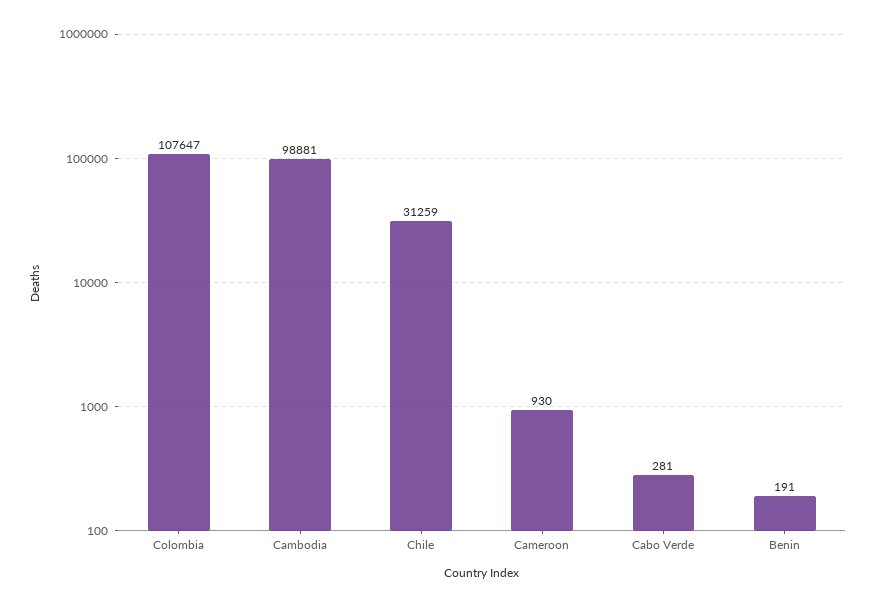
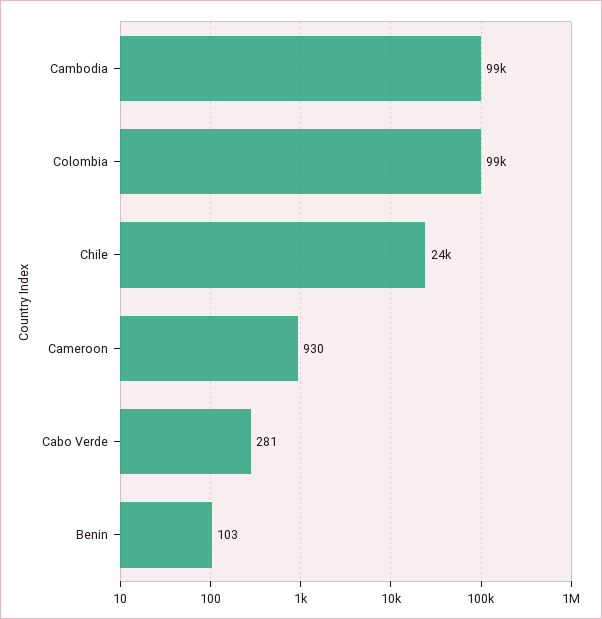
Colombia: 107647 -> 99000
Chile: 31259 -> 24000
Benin: 191 -> 103

